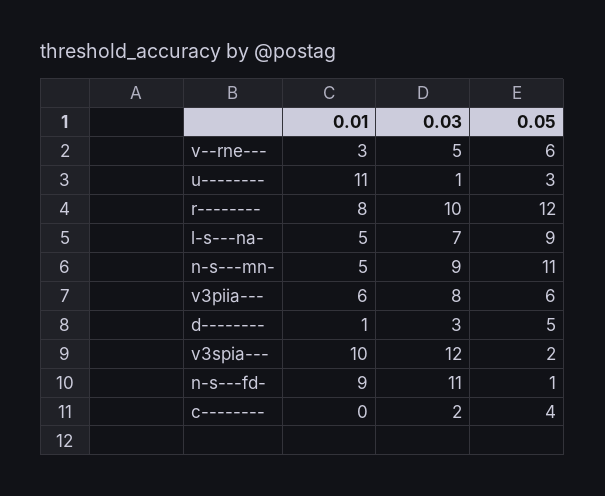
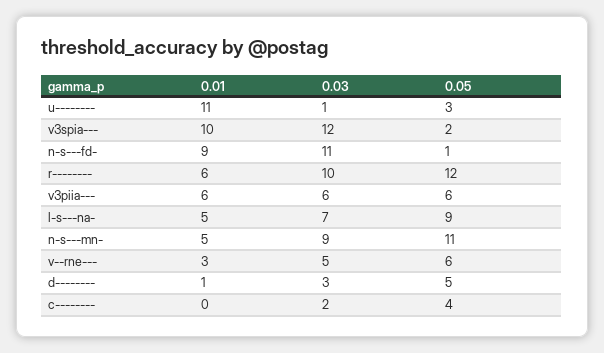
0.01, r--------: 8 -> 6
0.03, v3piia---: 8 -> 6

